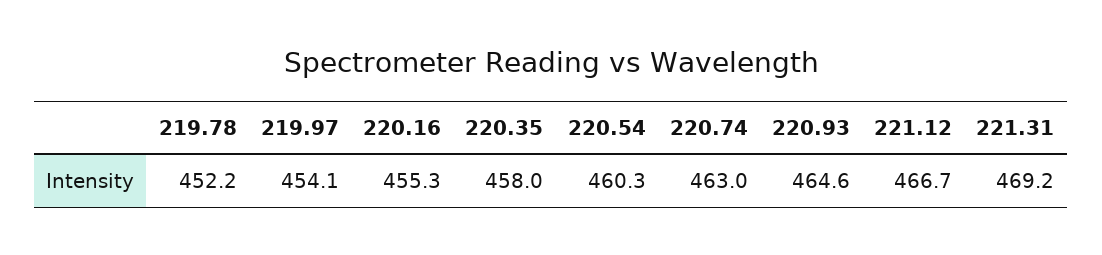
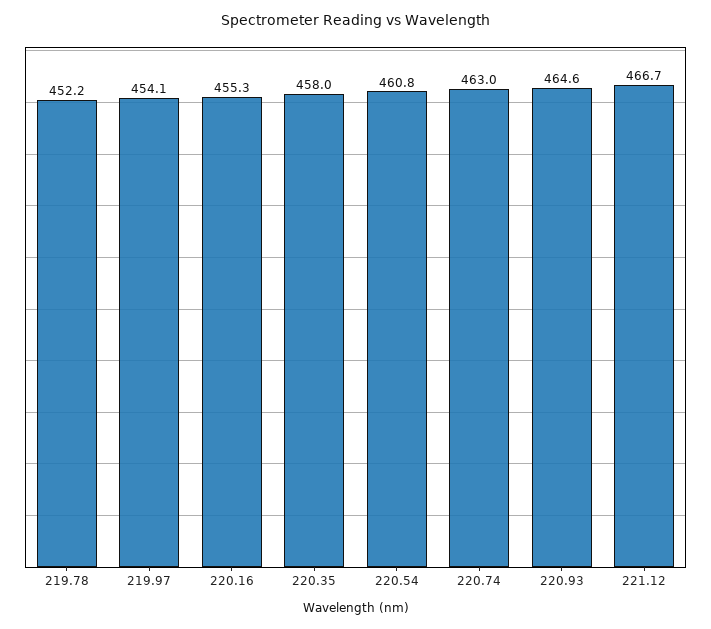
220.54: 460.3 -> 460.8
221.31: 469.2 -> none

